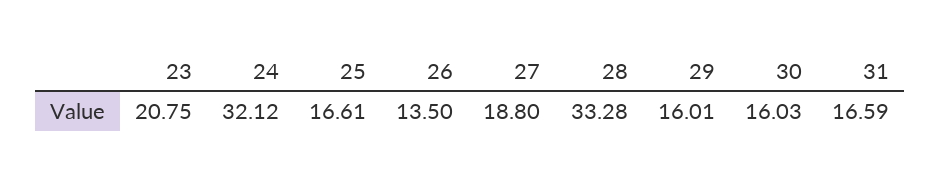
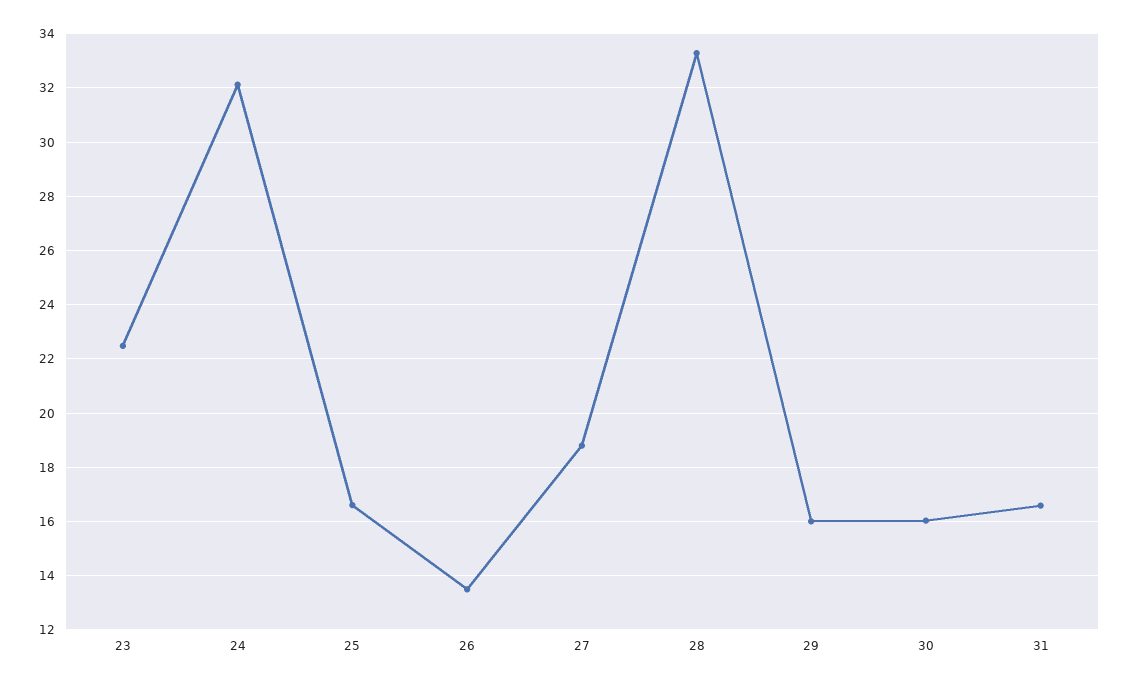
23: 20.75 -> 22.5

